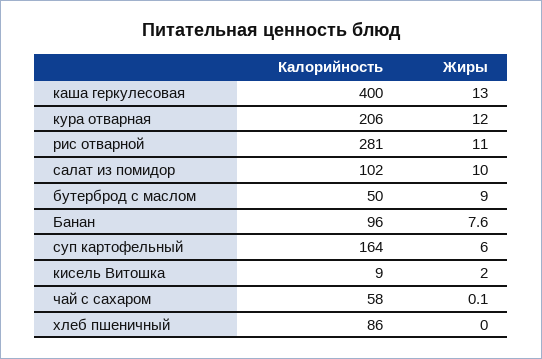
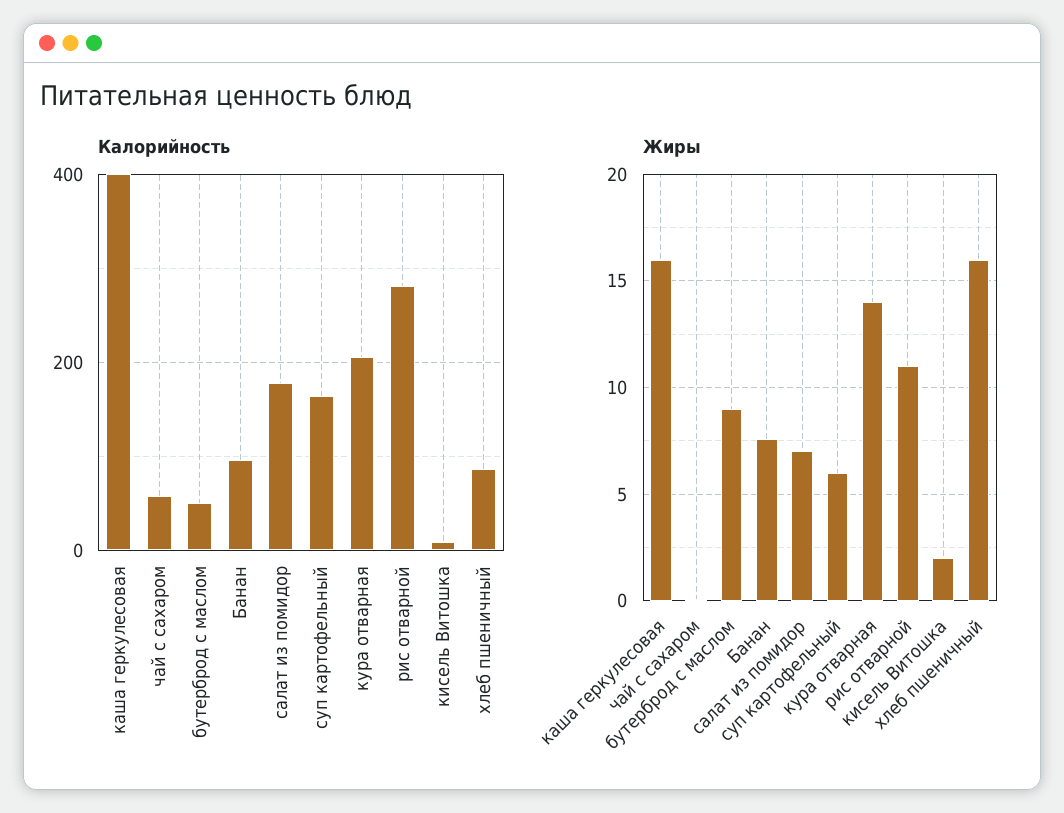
Жиры, каша геркулесовая: 13 -> 16
Жиры, кура отварная: 12 -> 14
Калорийность, салат из помидор: 102 -> 180
Жиры, салат из помидор: 10 -> 7
Жиры, хлеб пшеничный: 0 -> 16

